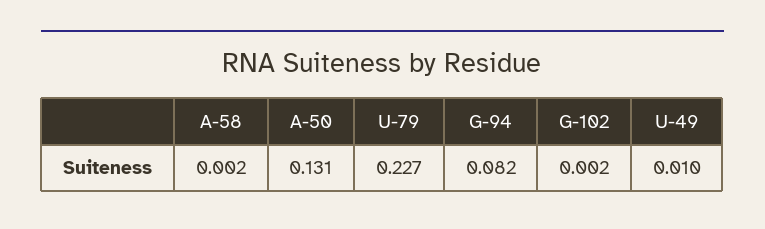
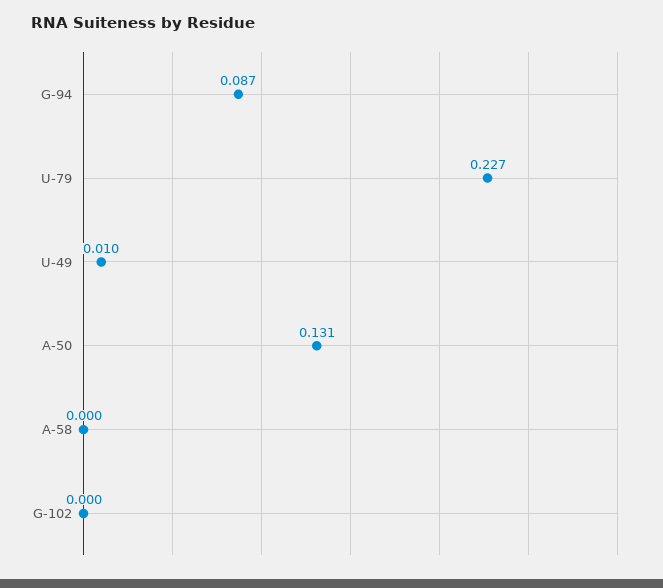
A-58: 0.002 -> 0
G-94: 0.082 -> 0.087
G-102: 0.002 -> 0

